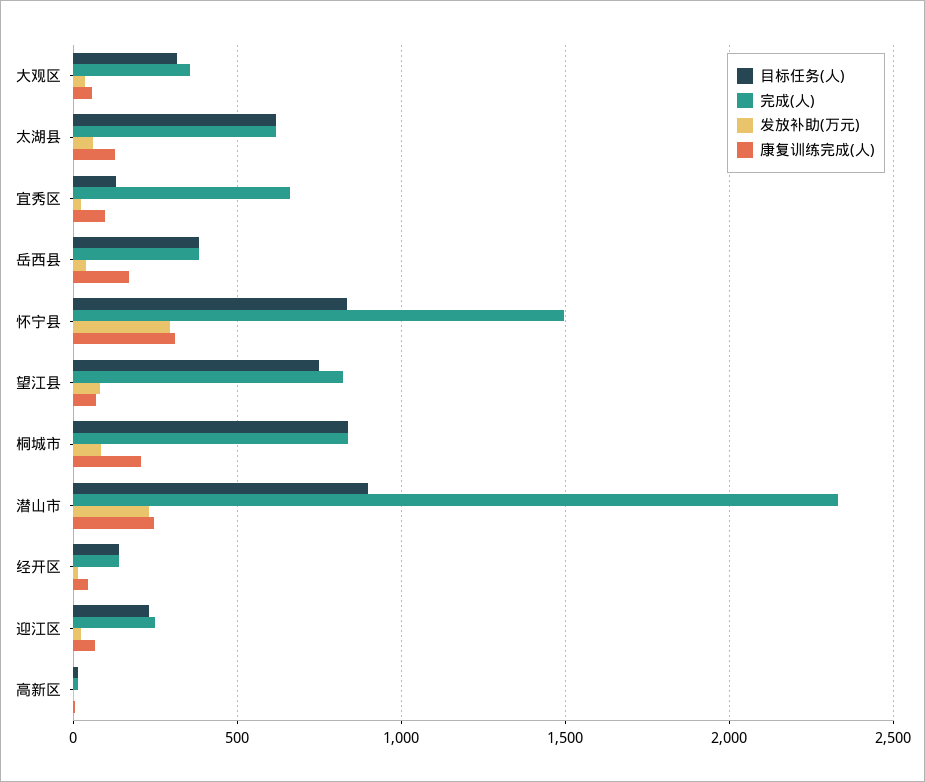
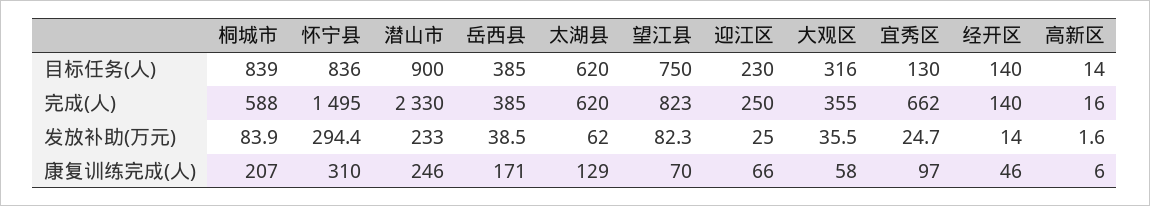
完成(人), 桐城市: 850 -> 588

